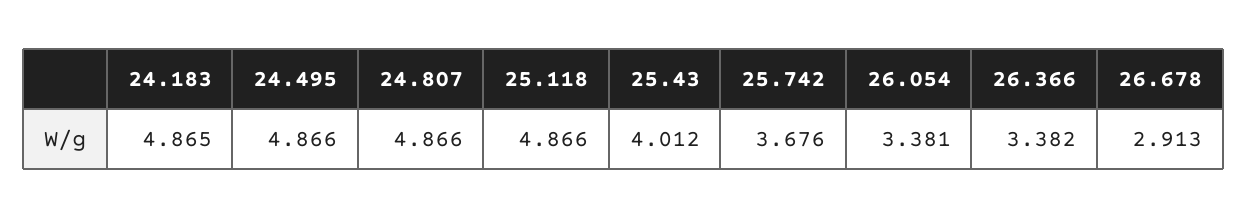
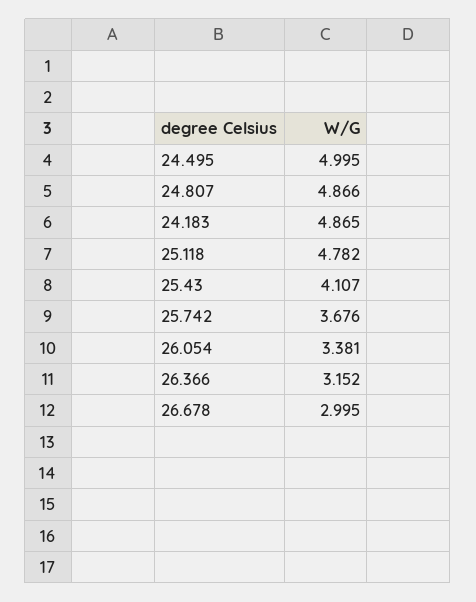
24.495: 4.866 -> 4.995
25.118: 4.866 -> 4.782
25.43: 4.012 -> 4.107
26.366: 3.382 -> 3.152
26.678: 2.913 -> 2.995

